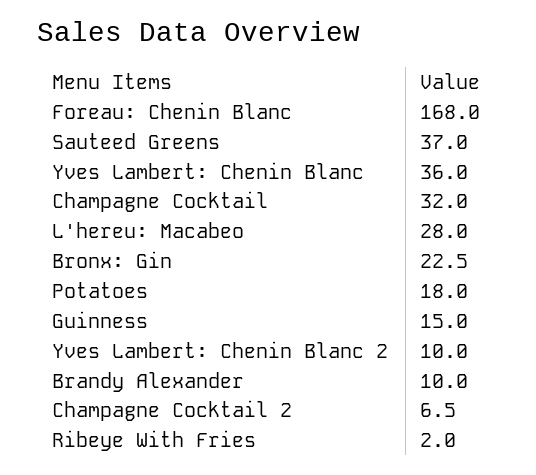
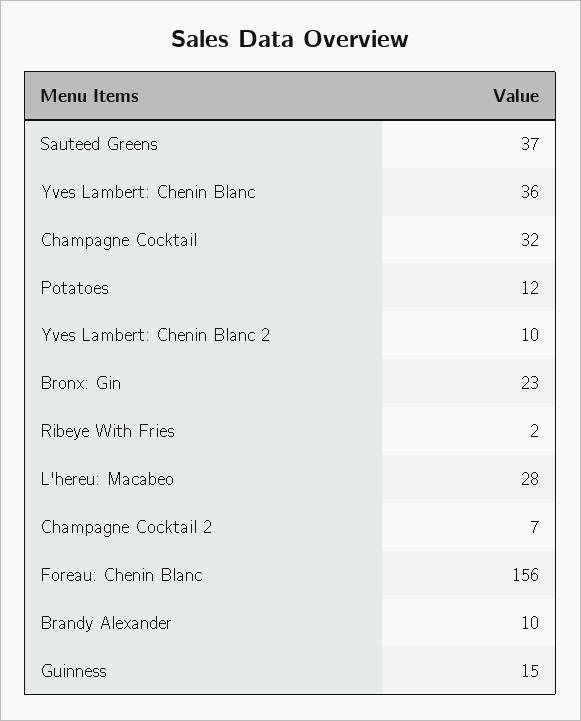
Foreau: Chenin Blanc: 168 -> 156
Potatoes: 18 -> 12

